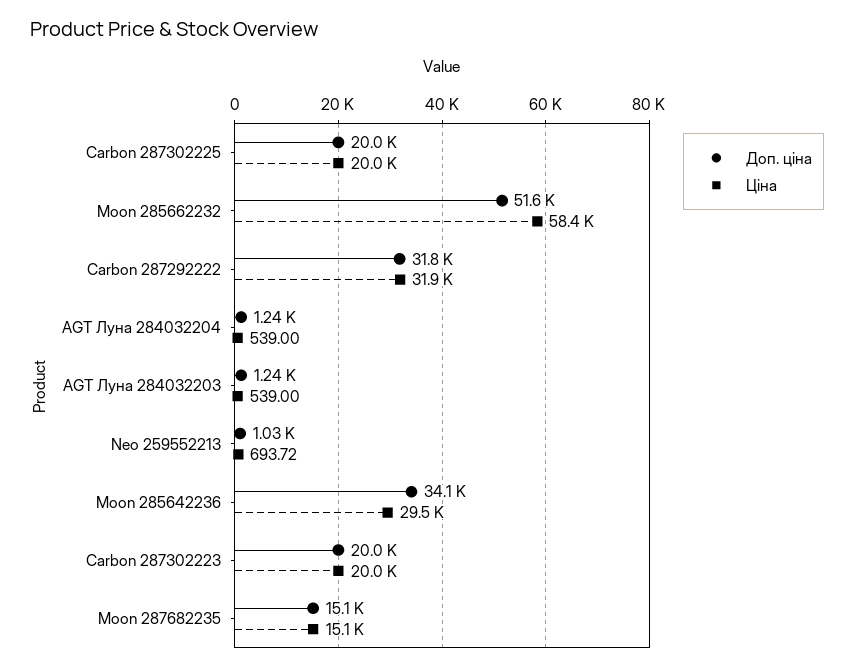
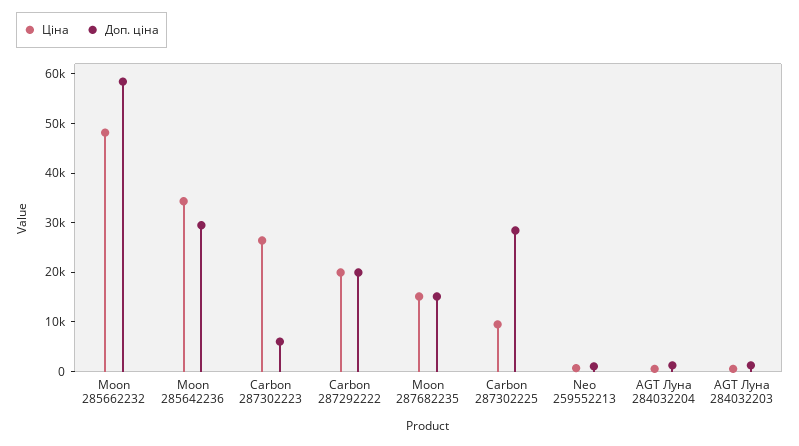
Доп. ціна, Carbon 287302225: 20000 -> 28000
Ціна, Carbon 287302225: 20000 -> 10000
Доп. ціна, Moon 285662232: 51600 -> 58000
Ціна, Moon 285662232: 58400 -> 48000
Доп. ціна, Carbon 287292222: 31800 -> 20000
Ціна, Carbon 287292222: 31900 -> 20000
Доп. ціна, Moon 285642236: 34100 -> 30000
Ціна, Moon 285642236: 29500 -> 34000
Доп. ціна, Carbon 287302223: 20000 -> 6000
Ціна, Carbon 287302223: 20000 -> 26000

